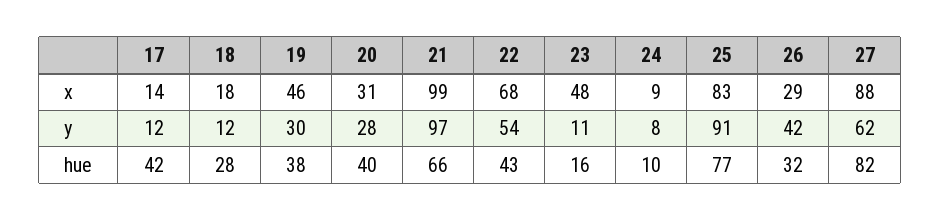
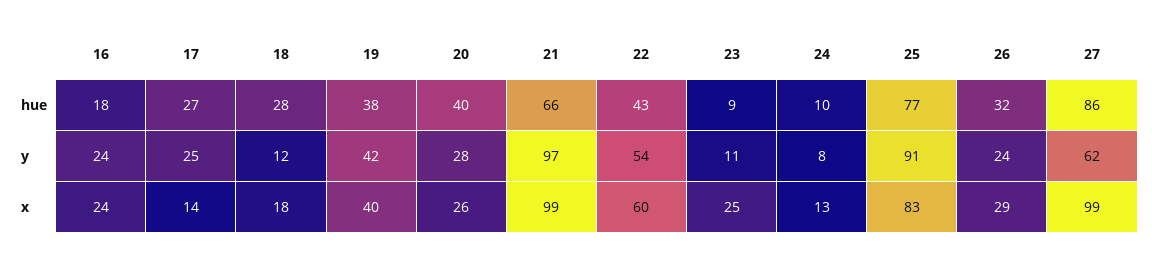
19, x: 46 -> 40
20, x: 31 -> 26
22, x: 68 -> 60
23, x: 48 -> 25
24, x: 9 -> 13
27, x: 88 -> 99
17, y: 12 -> 25
19, y: 30 -> 42
26, y: 42 -> 24
17, hue: 42 -> 27
23, hue: 16 -> 9
27, hue: 82 -> 86
16, hue: none -> 18
16, y: none -> 24
16, x: none -> 24

